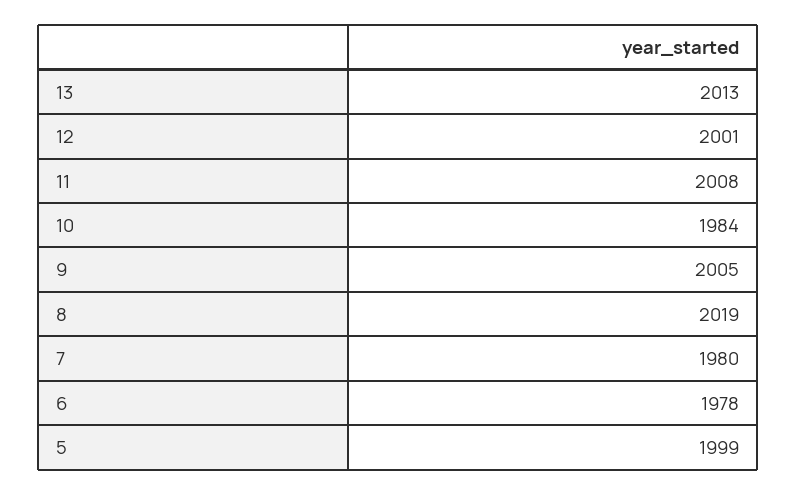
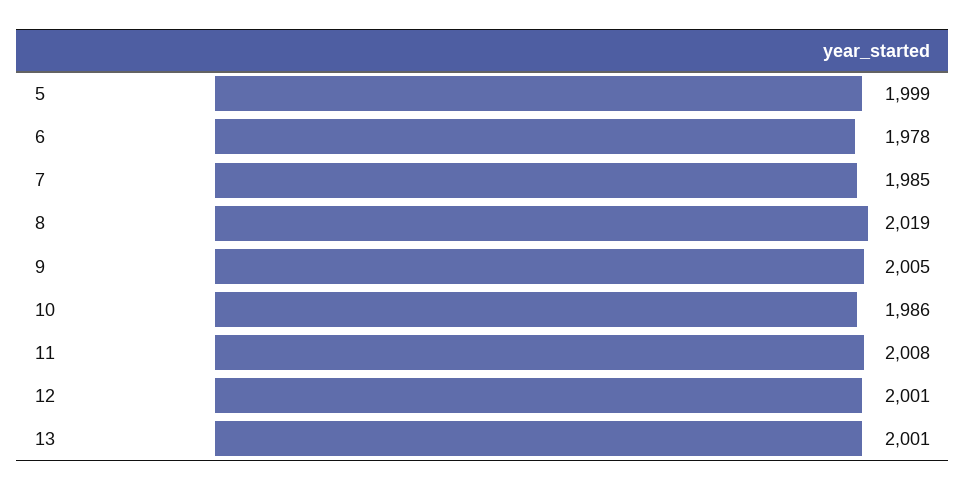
13: 2013 -> 2001
10: 1984 -> 1986
7: 1980 -> 1985

